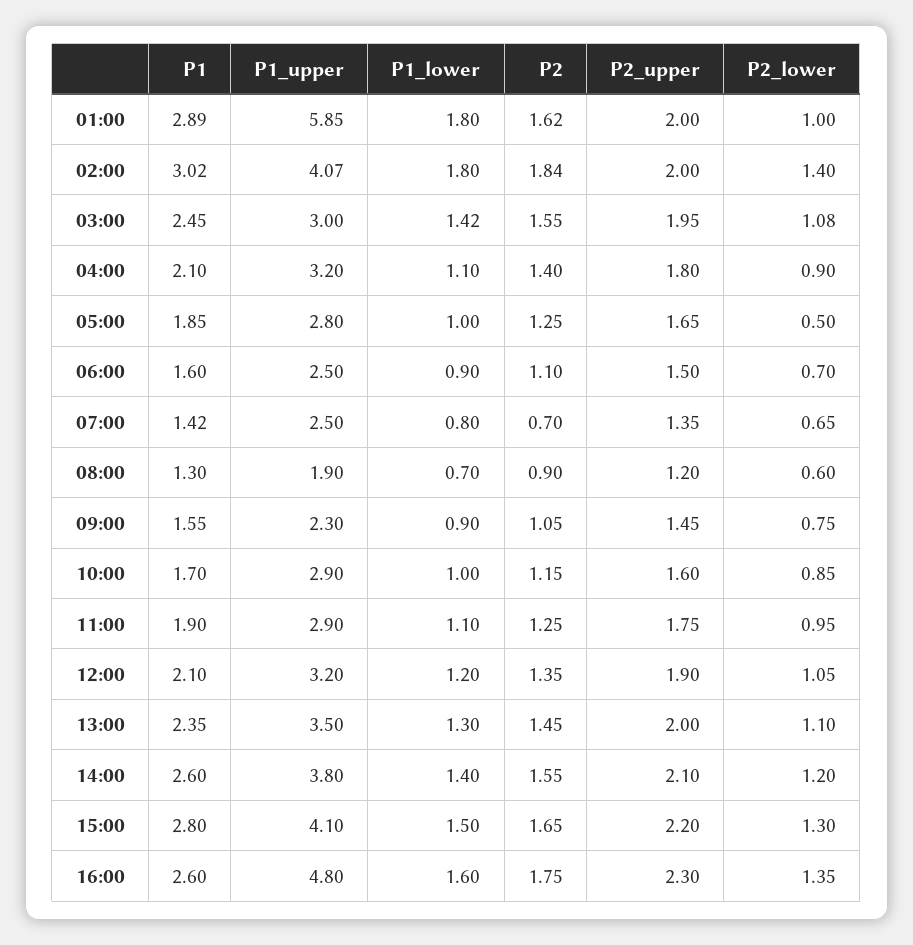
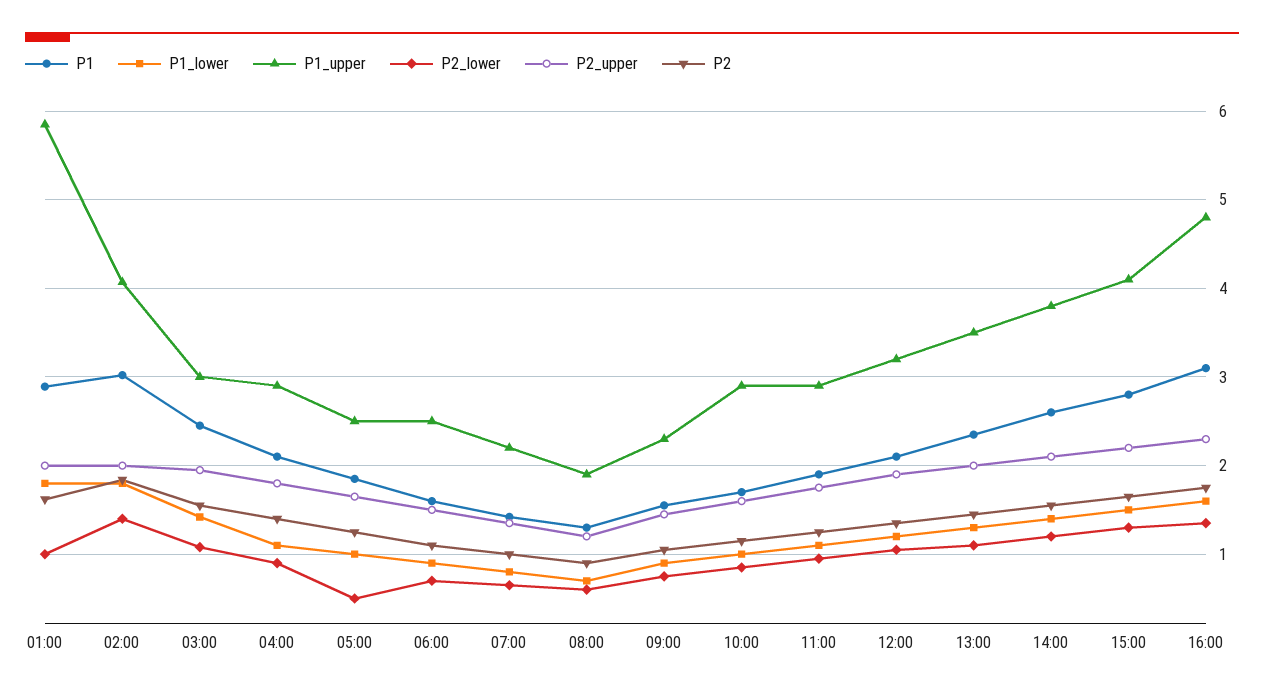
P1_upper, 04:00: 3.2 -> 2.9
P1_upper, 05:00: 2.8 -> 2.5
P1_upper, 07:00: 2.5 -> 2.2
P2, 07:00: 0.7 -> 1
P1, 16:00: 2.6 -> 3.1

